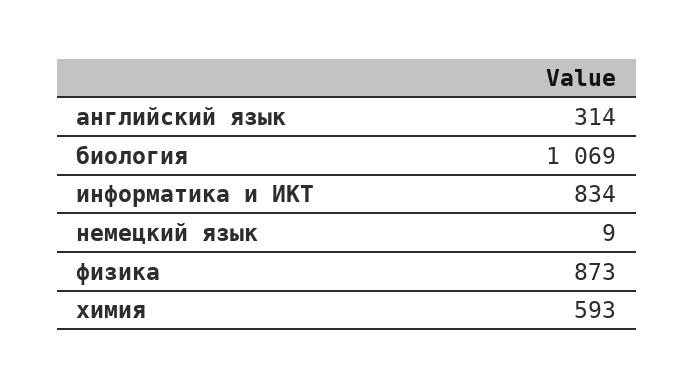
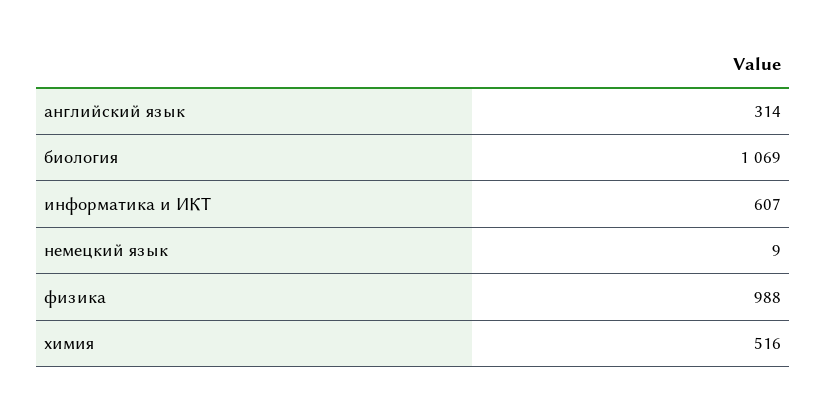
информатика и ИКТ: 834 -> 607
физика: 873 -> 988
химия: 593 -> 516

